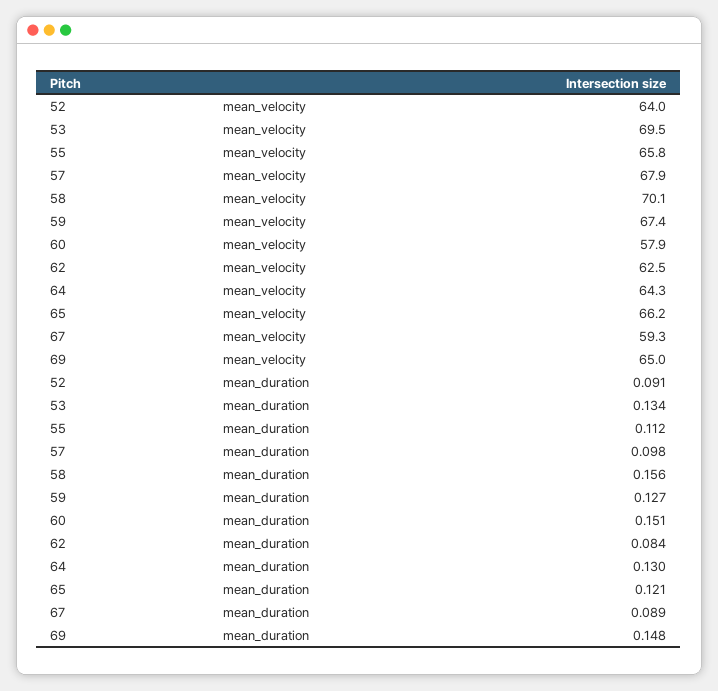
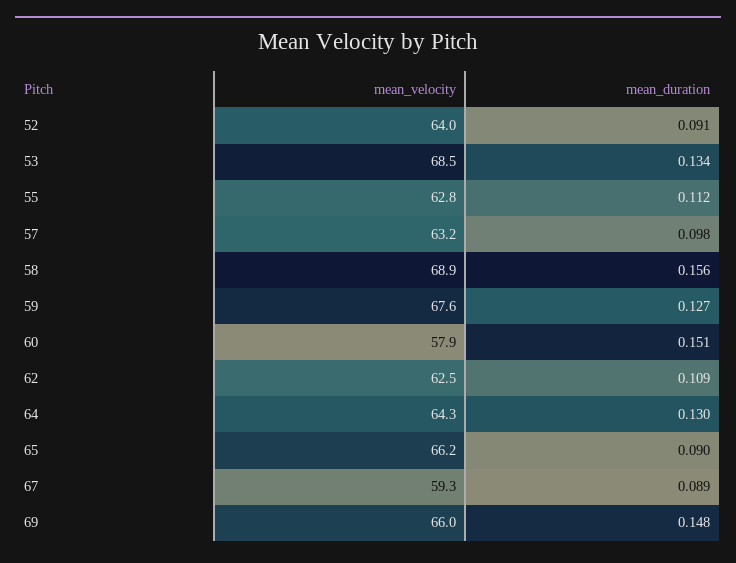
53, mean_velocity: 69.5 -> 68.5
55, mean_velocity: 65.8 -> 62.8
57, mean_velocity: 67.9 -> 63.2
58, mean_velocity: 70.1 -> 68.9
59, mean_velocity: 67.4 -> 67.6
69, mean_velocity: 65 -> 66
62, mean_duration: 0.084 -> 0.109
65, mean_duration: 0.121 -> 0.09

